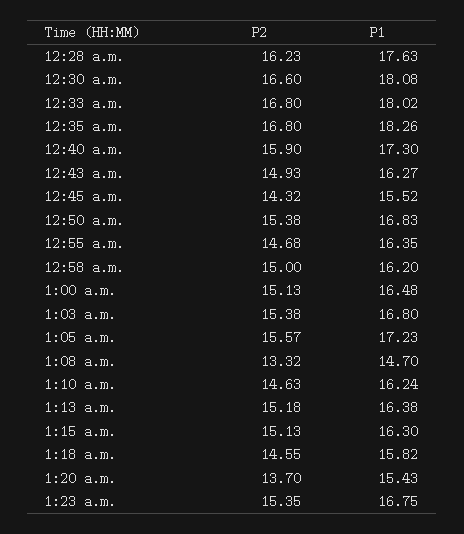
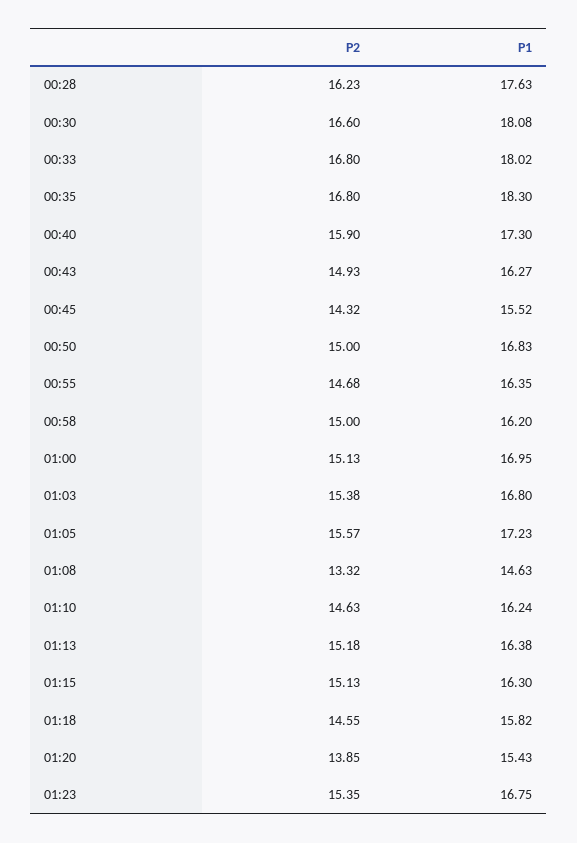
P1, 12:35 a.m.: 18.26 -> 18.3
P2, 12:50 a.m.: 15.38 -> 15
P1, 1:00 a.m.: 16.48 -> 16.95
P1, 1:08 a.m.: 14.7 -> 14.63
P2, 1:20 a.m.: 13.7 -> 13.85

